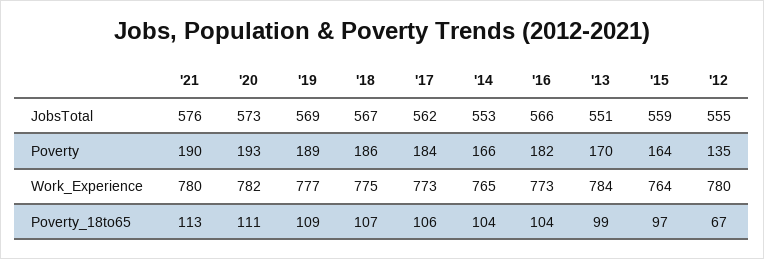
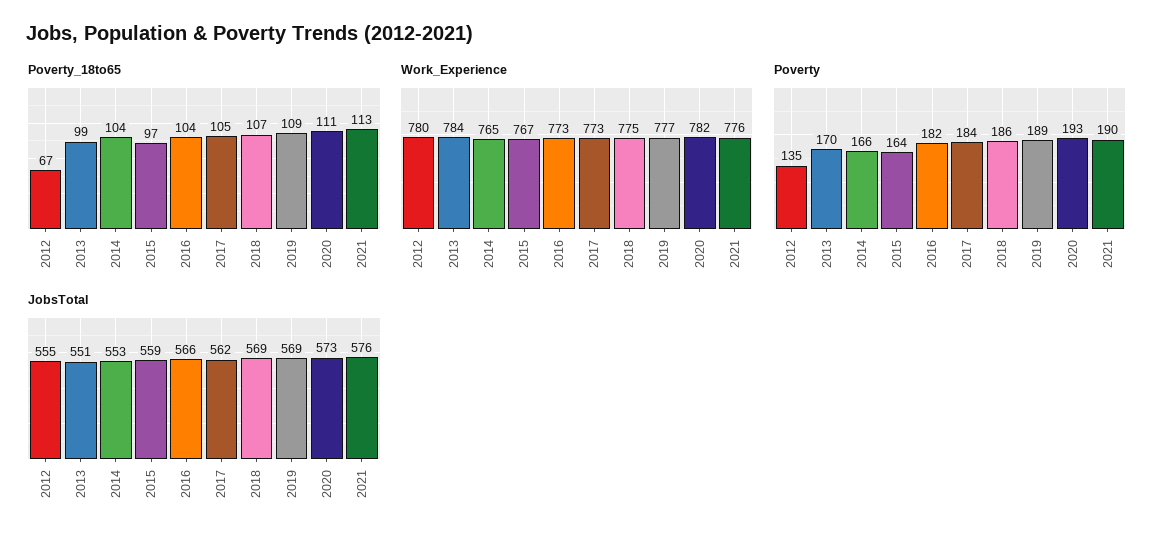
JobsTotal, '18: 567 -> 569
Work_Experience, '21: 780 -> 776
Work_Experience, '15: 764 -> 767
Poverty_18to65, '17: 106 -> 105

